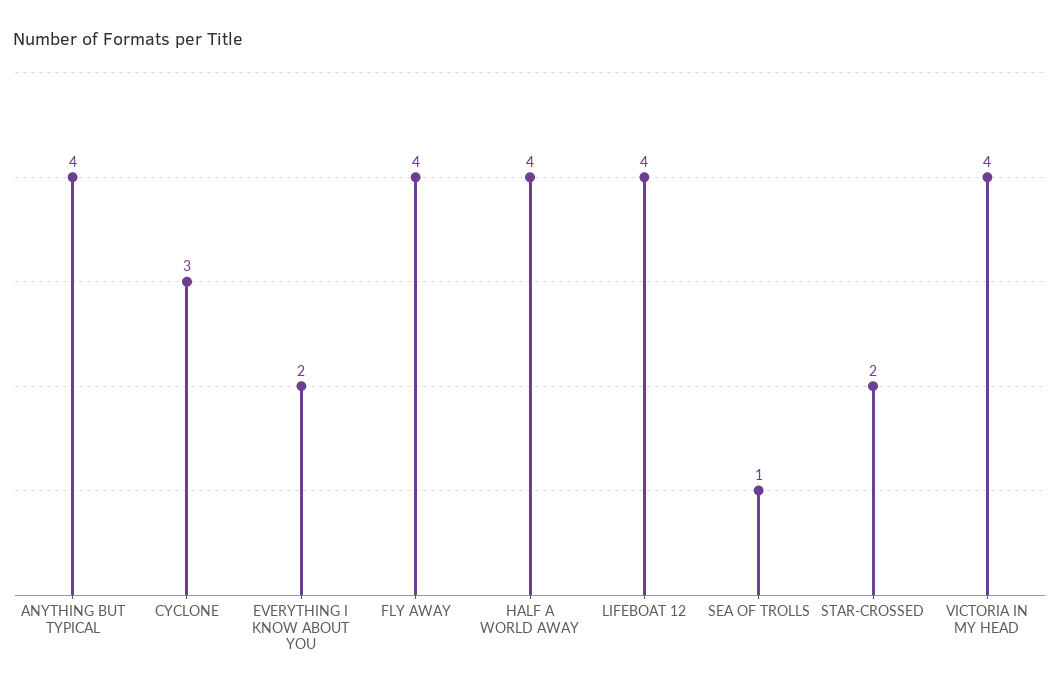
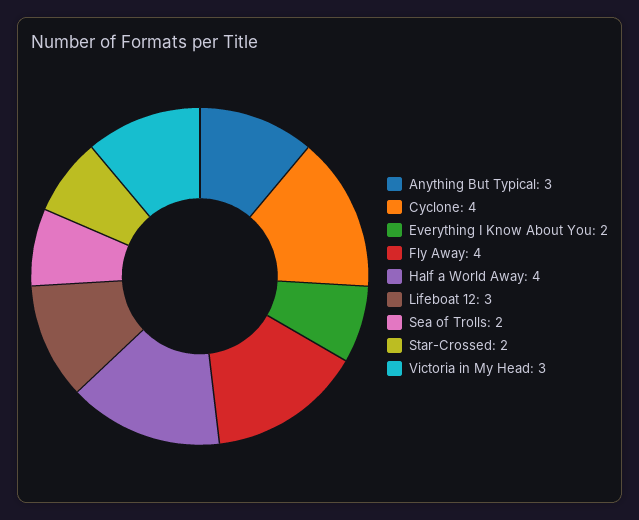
ANYTHING BUT TYPICAL: 4 -> 3
CYCLONE: 3 -> 4
LIFEBOAT 12: 4 -> 3
SEA OF TROLLS: 1 -> 2
VICTORIA IN MY HEAD: 4 -> 3

